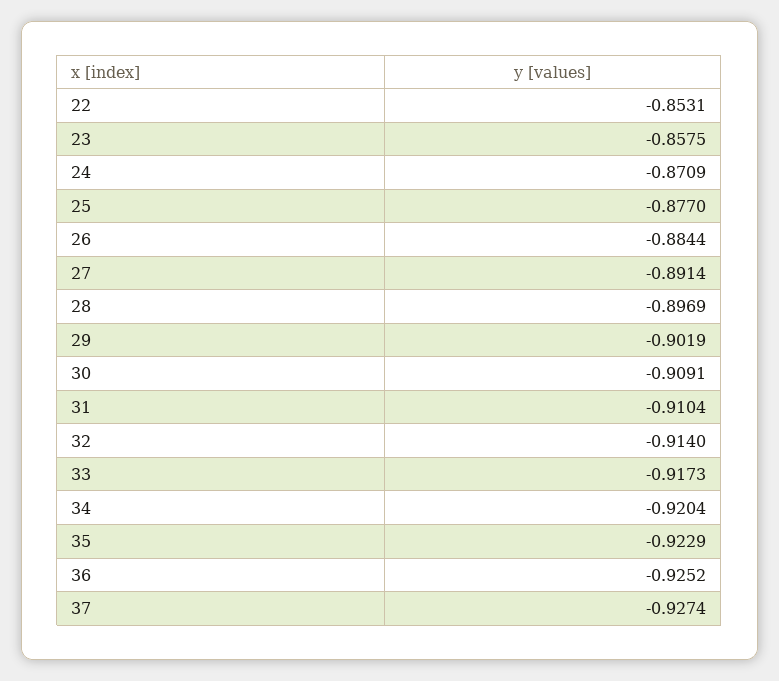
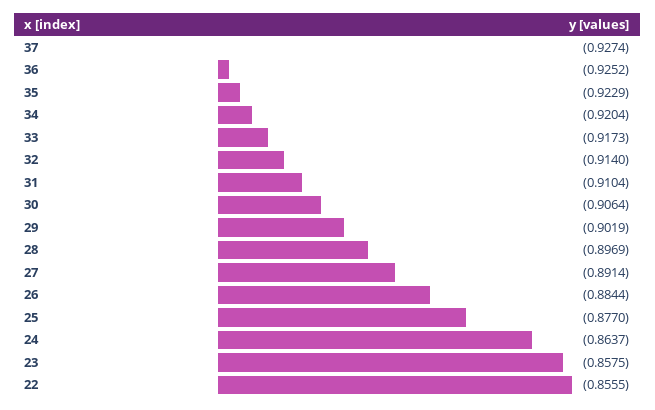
22: -0.8531 -> -0.8555
24: -0.8709 -> -0.8637
30: -0.9091 -> -0.9064

